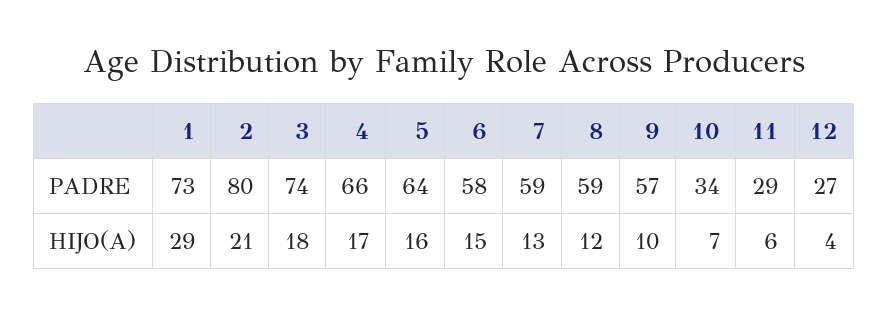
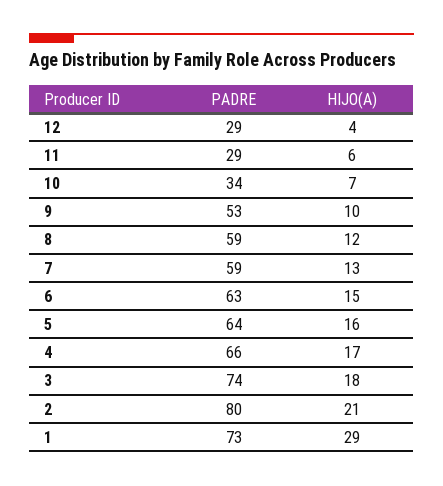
6, PADRE: 58 -> 63
9, PADRE: 57 -> 53
12, PADRE: 27 -> 29

